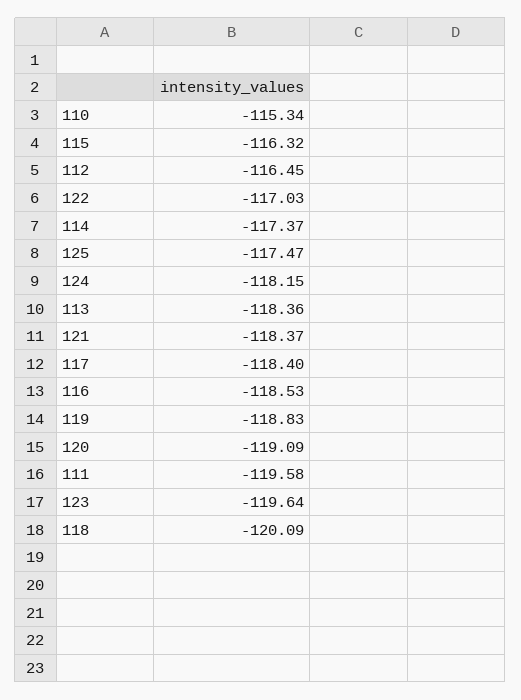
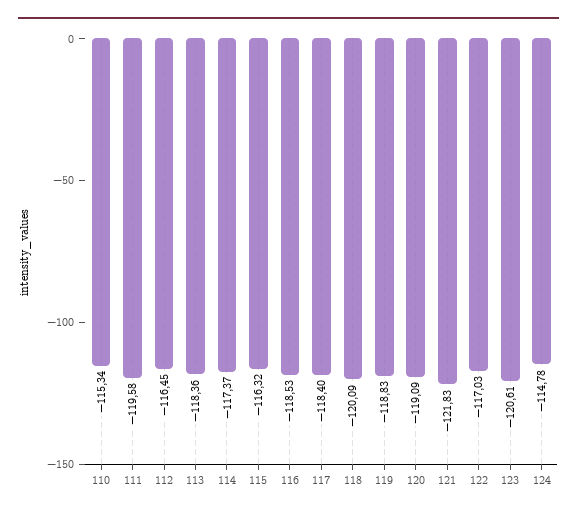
125: -117.47 -> none
124: -118.15 -> -114.78
121: -118.37 -> -121.83
123: -119.64 -> -120.61

